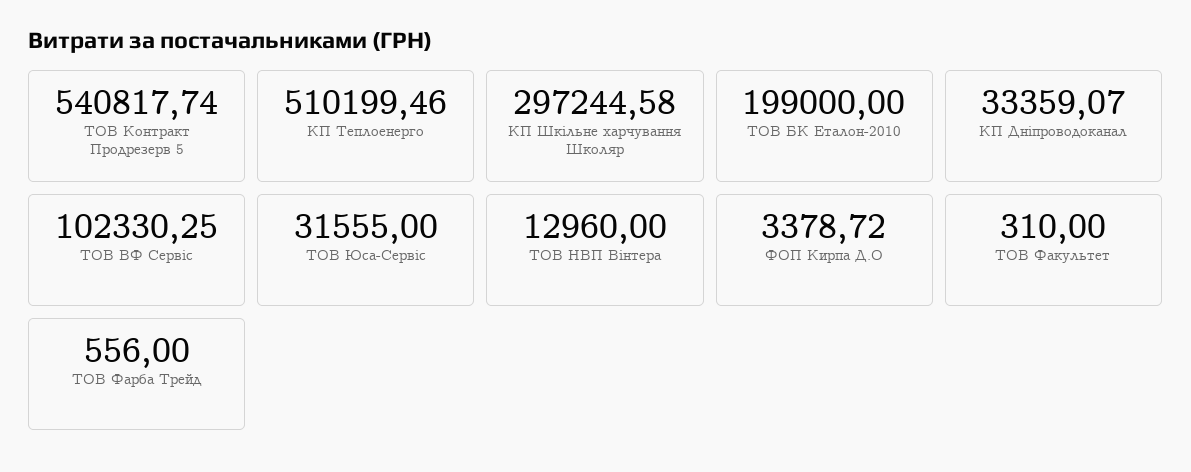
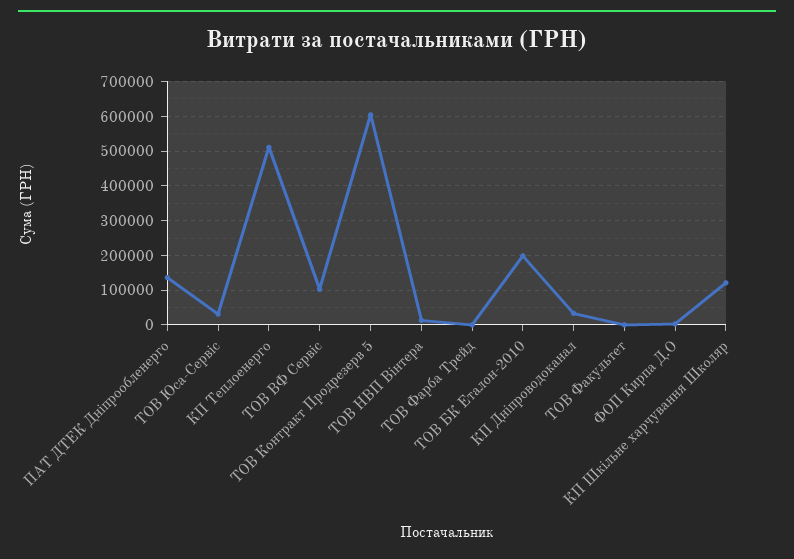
ТОВ Контракт Продрезерв 5: 540817.74 -> 600000
КП Шкільне харчування Школяр: 297244.58 -> 120000
ПАТ ДТЕК Дніпрообленерго: none -> 140000

